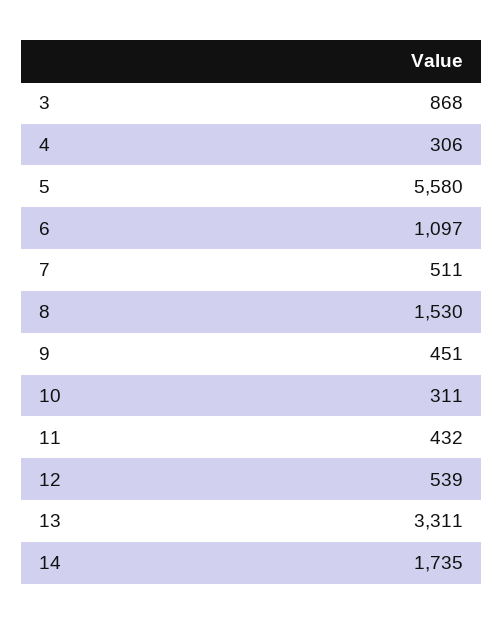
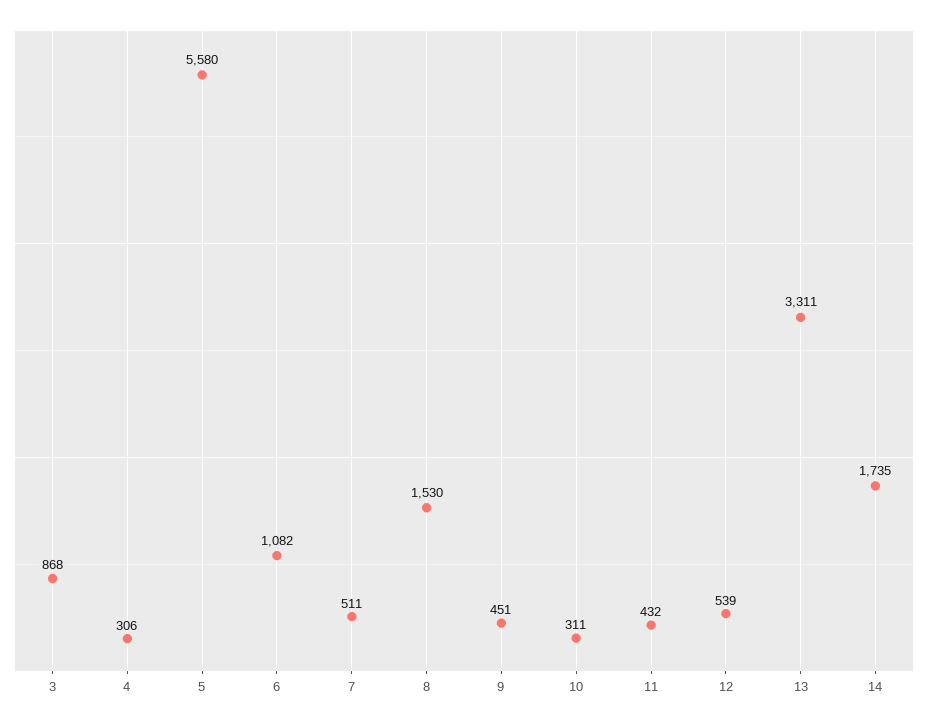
6: 1097 -> 1082

